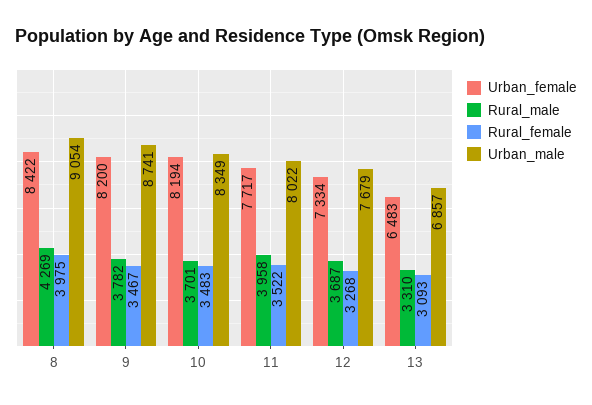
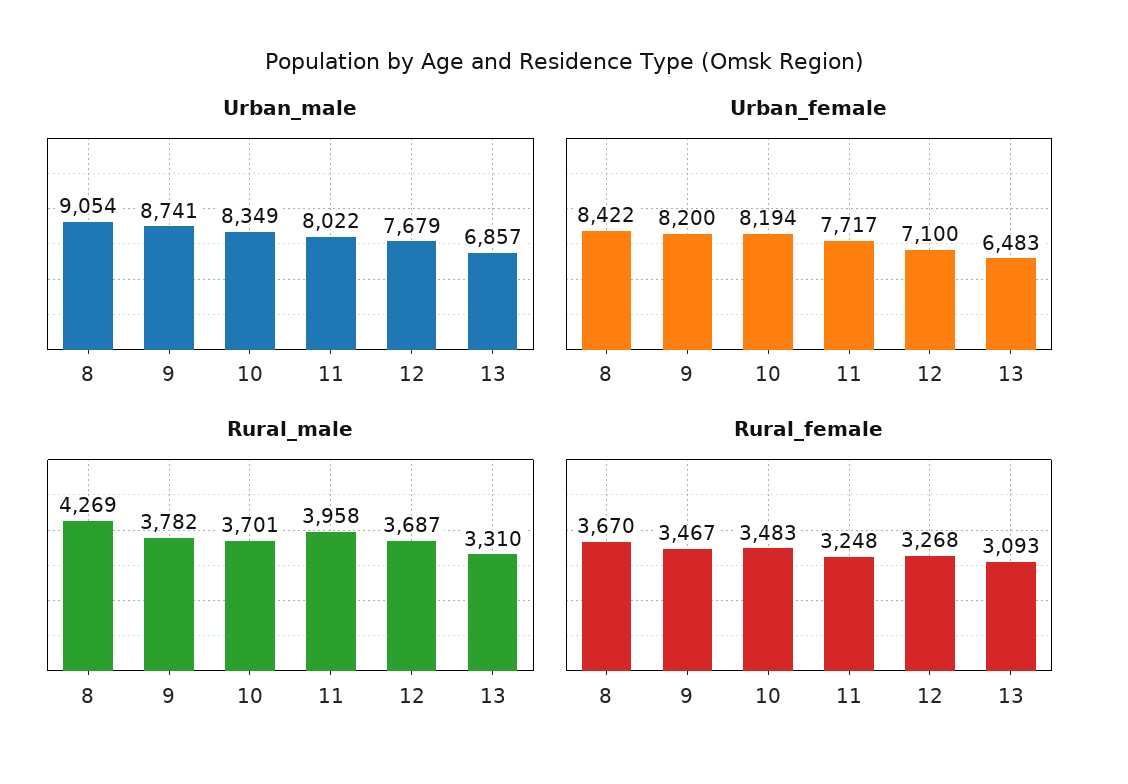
Rural_female, 8: 3975 -> 3670
Rural_female, 11: 3522 -> 3248
Urban_female, 12: 7334 -> 7100

